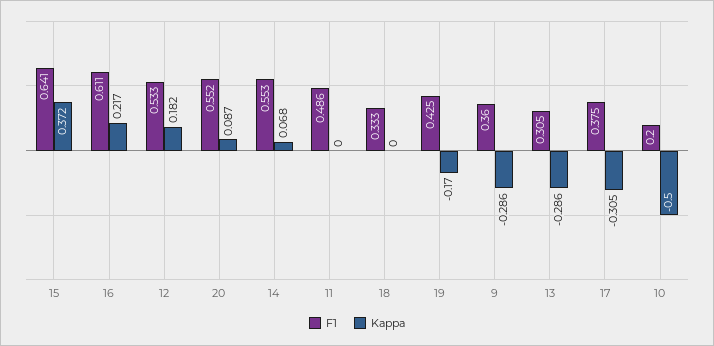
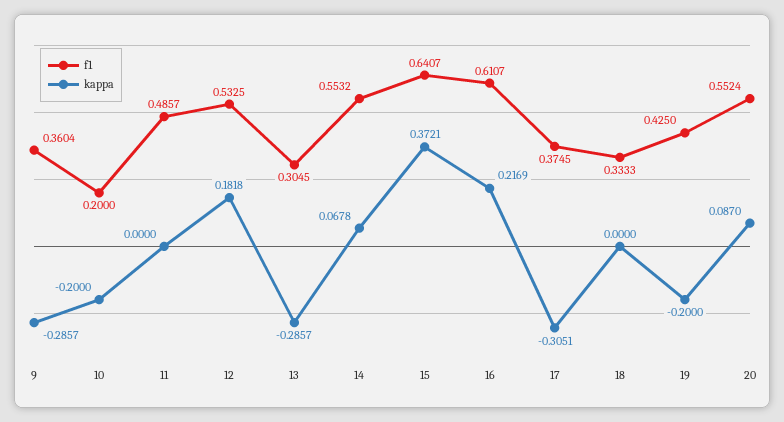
Kappa, 19: -0.17 -> -0.2
Kappa, 10: -0.5 -> -0.2

